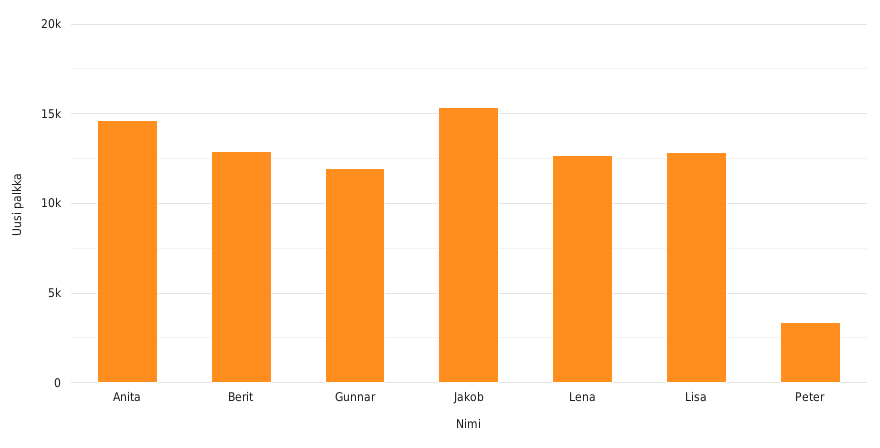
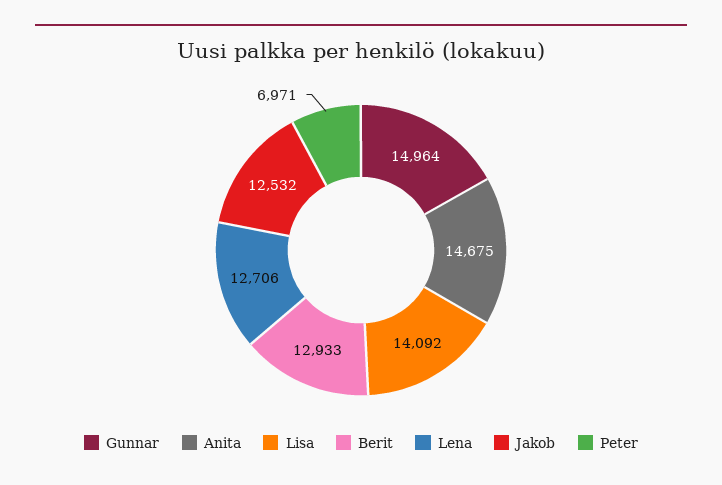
Gunnar: 12000 -> 14964
Jakob: 15500 -> 12532
Lisa: 13000 -> 14092
Peter: 3500 -> 6971

